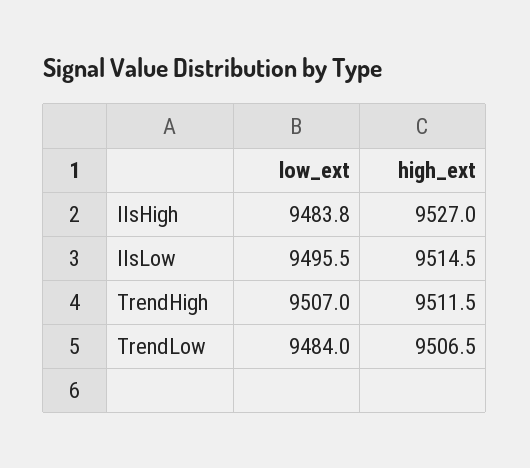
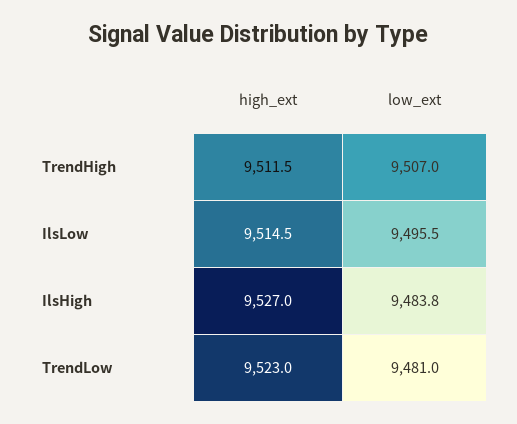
low_ext, TrendLow: 9484 -> 9481
high_ext, TrendLow: 9506.5 -> 9523

